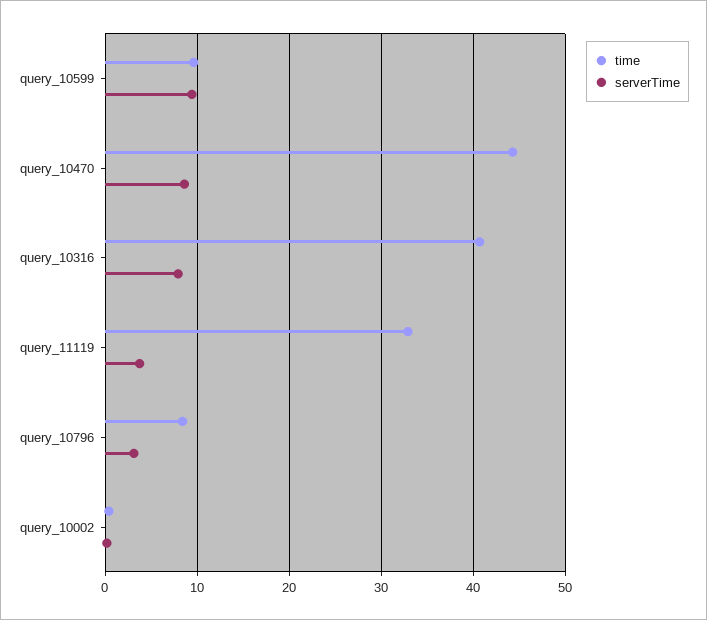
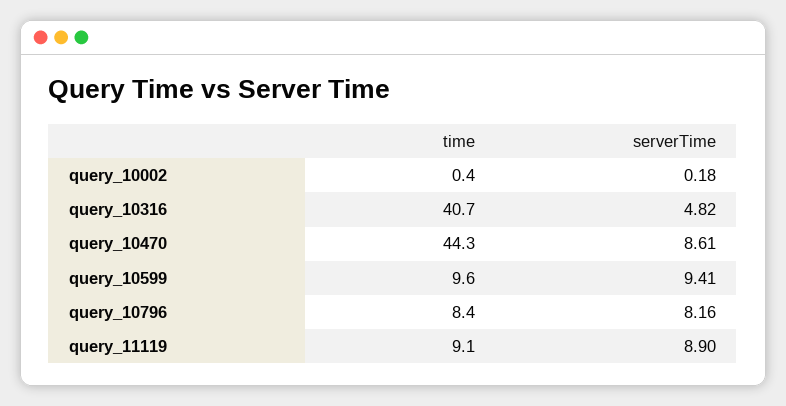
serverTime, query_10316: 8 -> 4.82
time, query_11119: 33 -> 9.1
serverTime, query_11119: 4 -> 8.9
serverTime, query_10796: 3 -> 8.16

